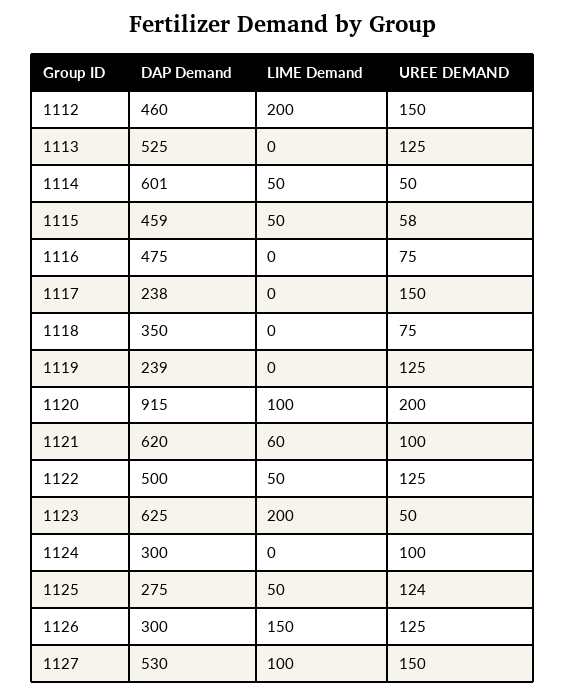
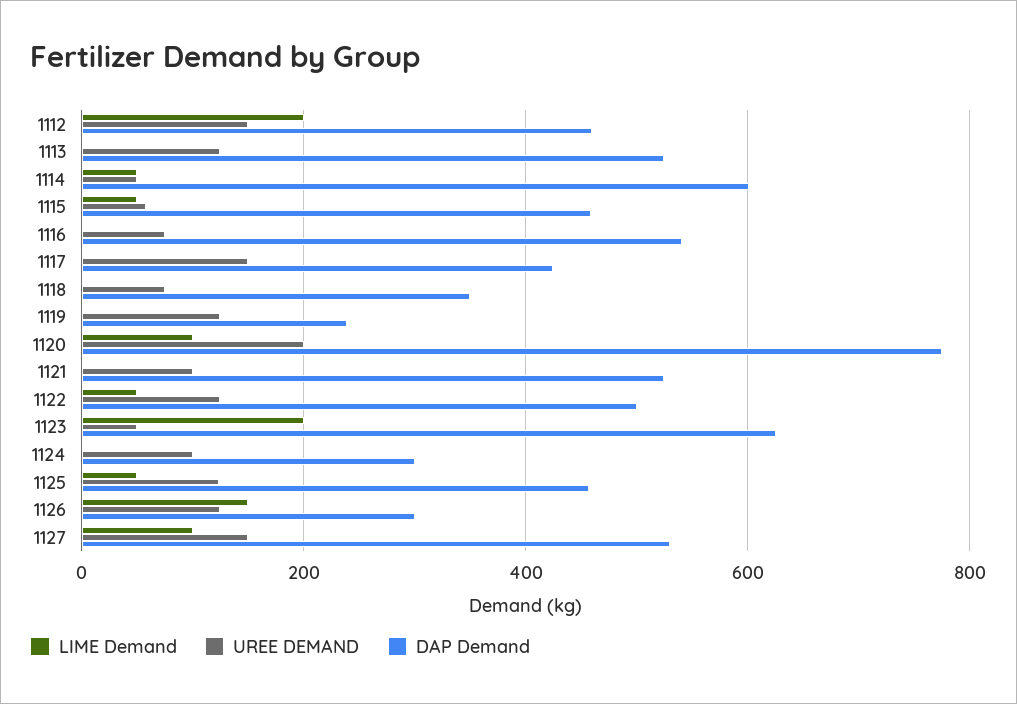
DAP Demand, 1116: 475 -> 540
DAP Demand, 1117: 238 -> 420
DAP Demand, 1120: 915 -> 780
DAP Demand, 1121: 620 -> 520
LIME Demand, 1121: 60 -> 0
DAP Demand, 1125: 275 -> 460

